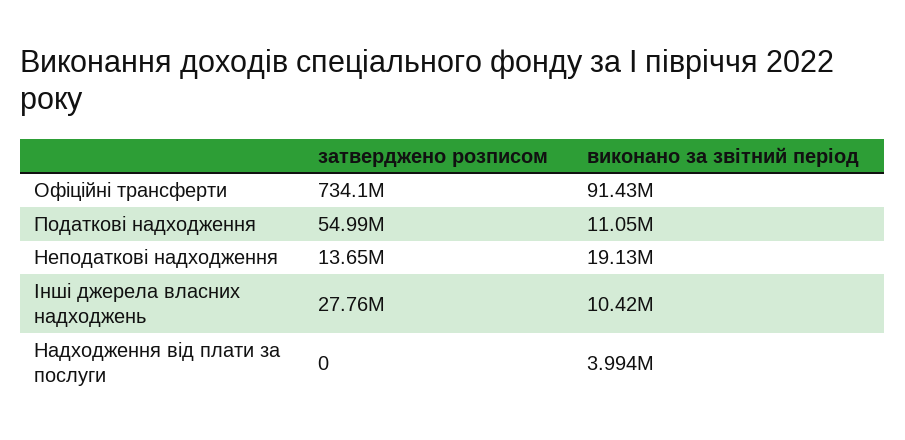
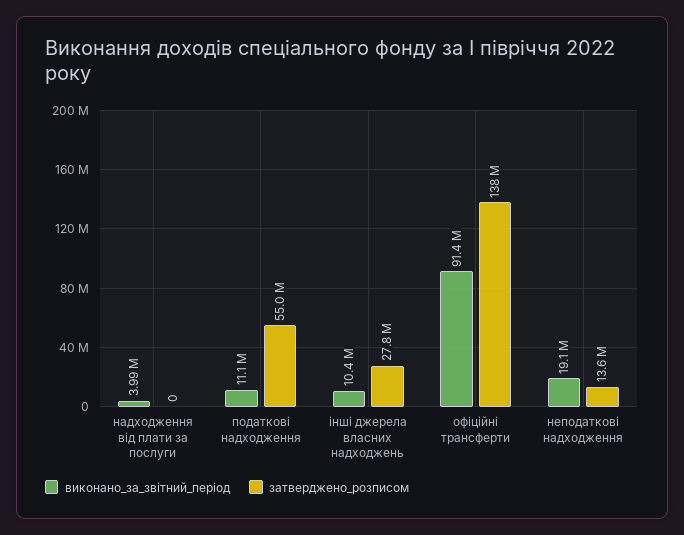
затверджено розписом, Офіційні трансферти: 734100000 -> 138000000

